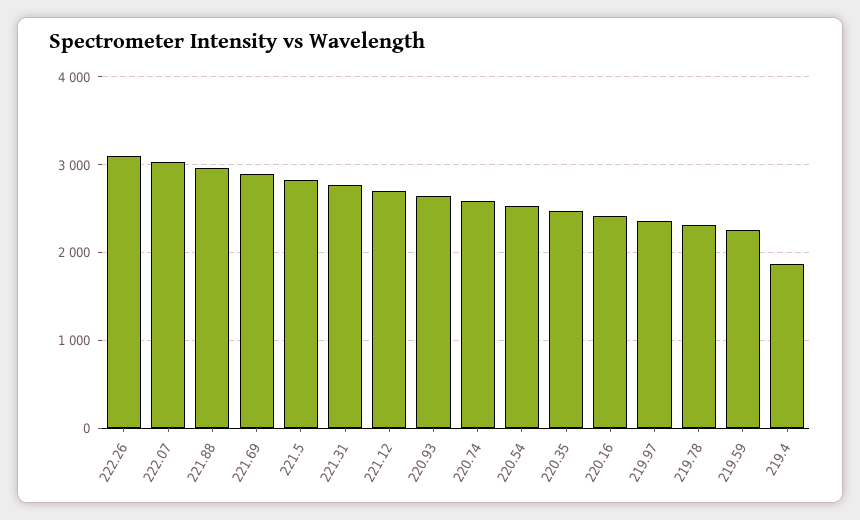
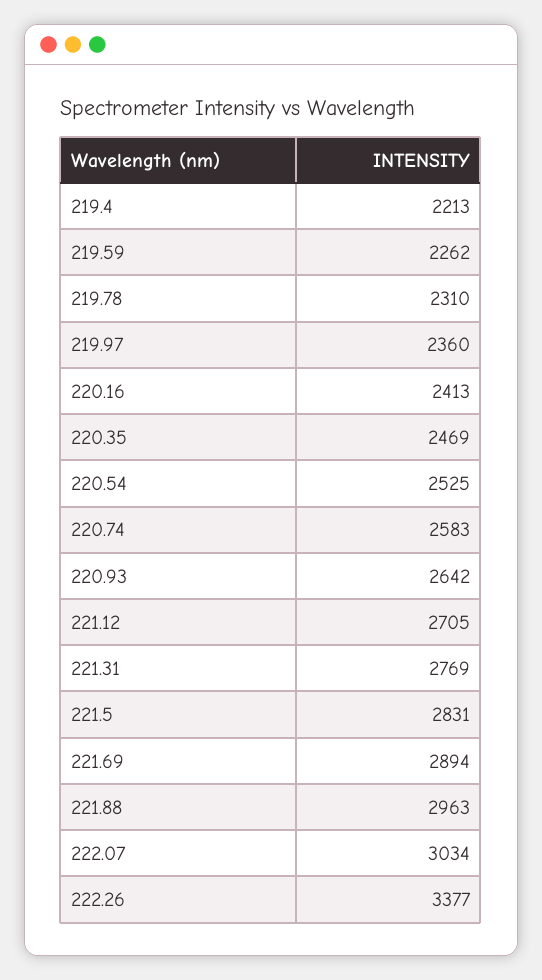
222.26: 3100 -> 3377
219.4: 1900 -> 2213

